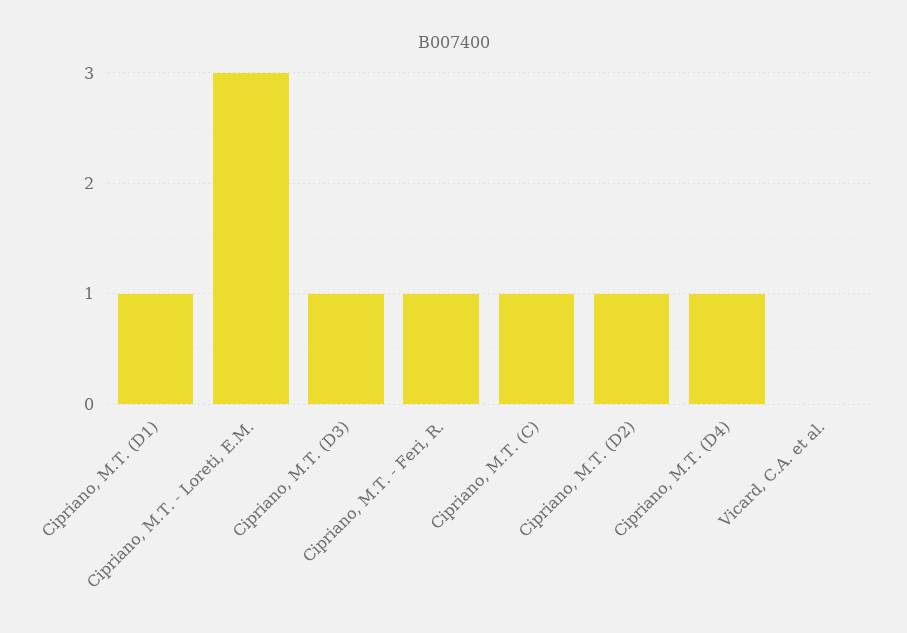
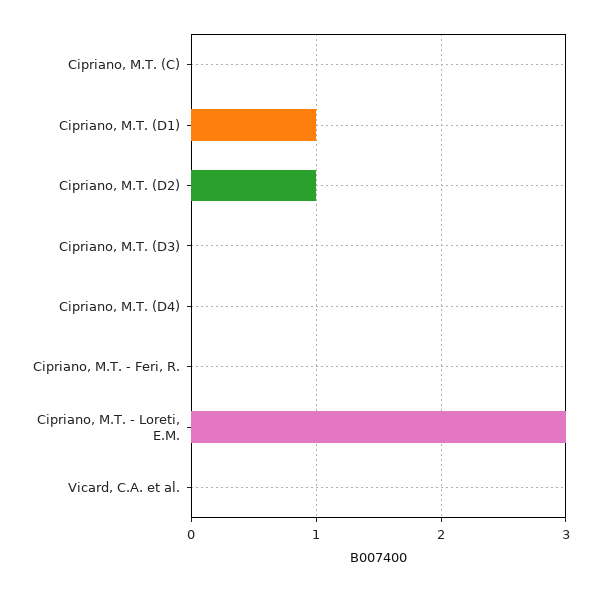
Cipriano, M.T. (D3): 1 -> 0
Cipriano, M.T. - Feri, R.: 1 -> 0
Cipriano, M.T. (C): 1 -> 0
Cipriano, M.T. (D4): 1 -> 0

